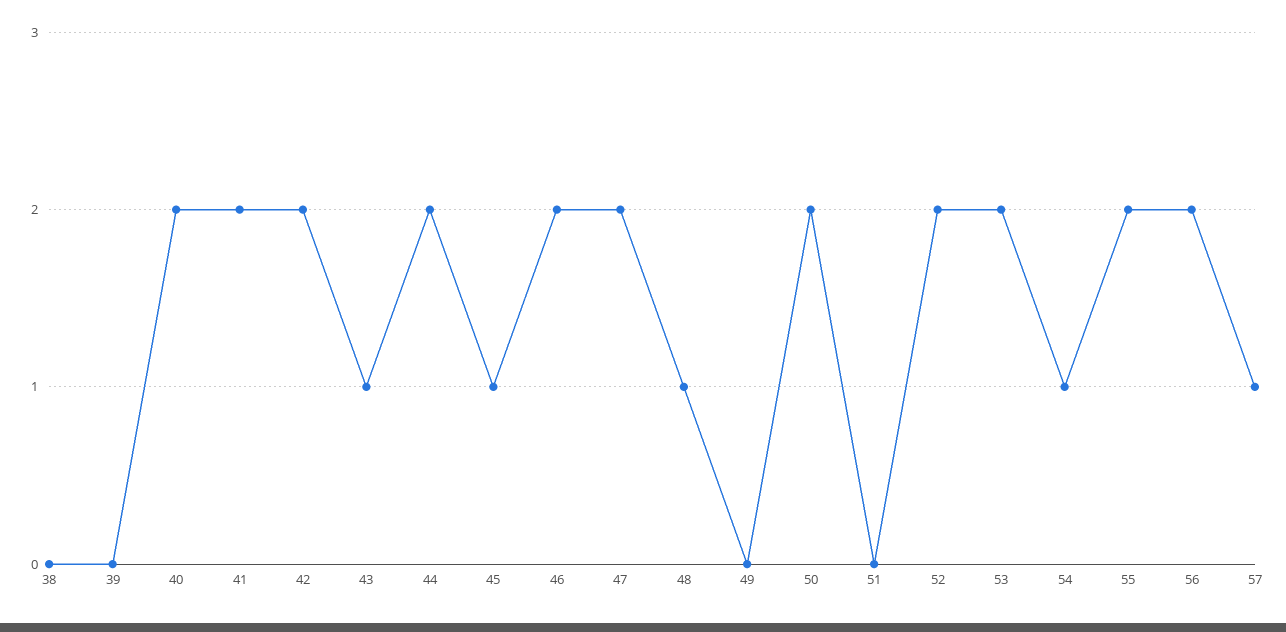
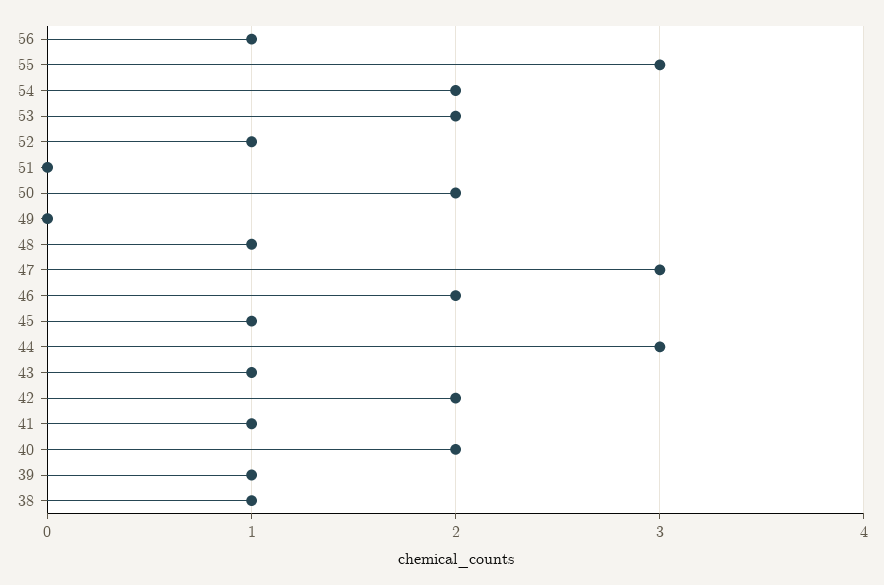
38: 0 -> 1
39: 0 -> 1
41: 2 -> 1
44: 2 -> 3
47: 2 -> 3
52: 2 -> 1
54: 1 -> 2
55: 2 -> 3
56: 2 -> 1
57: 1 -> none

